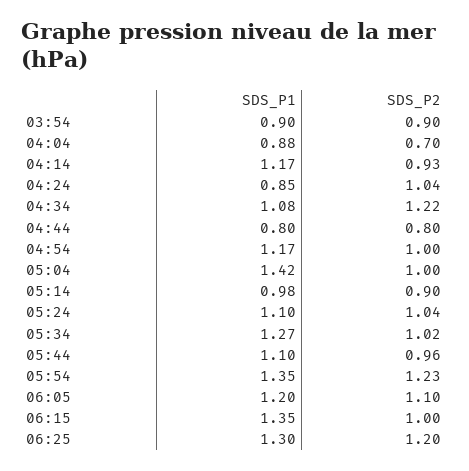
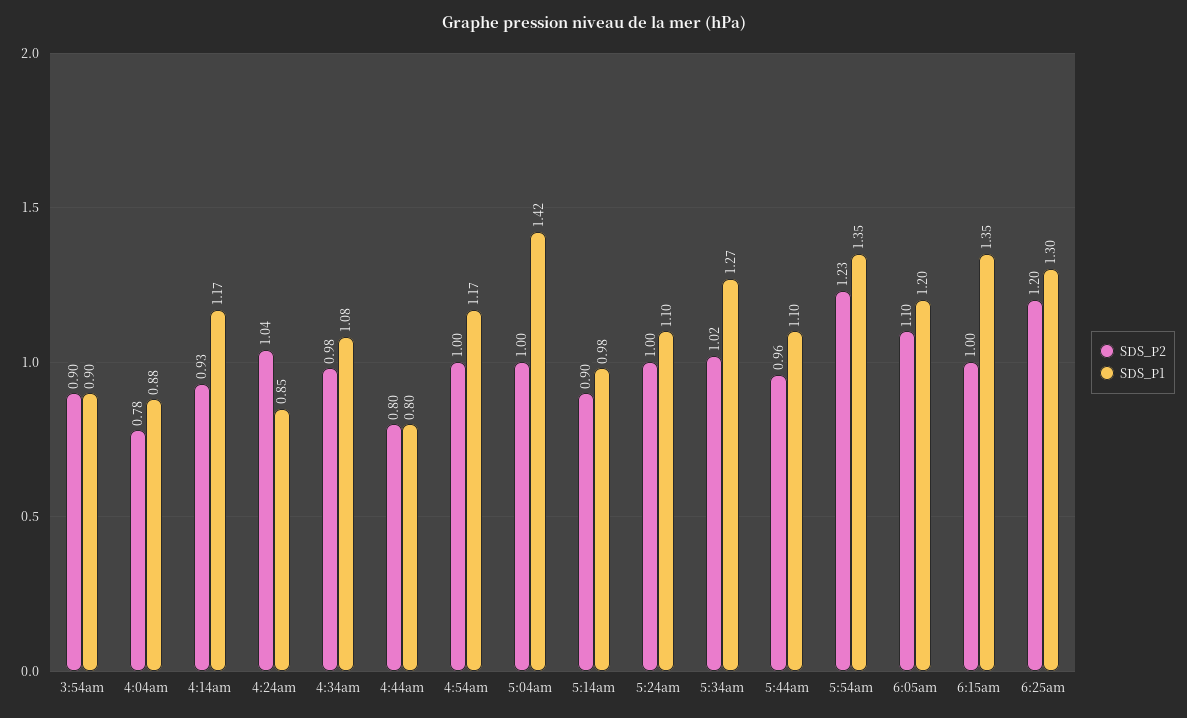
SDS_P2, 04:04: 0.7 -> 0.78
SDS_P2, 04:34: 1.22 -> 0.98
SDS_P2, 05:24: 1.04 -> 1

